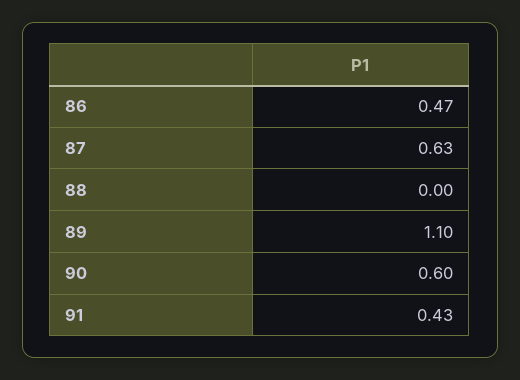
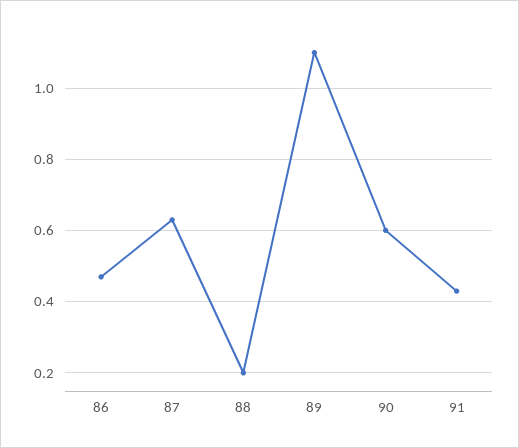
88: 0 -> 0.2

